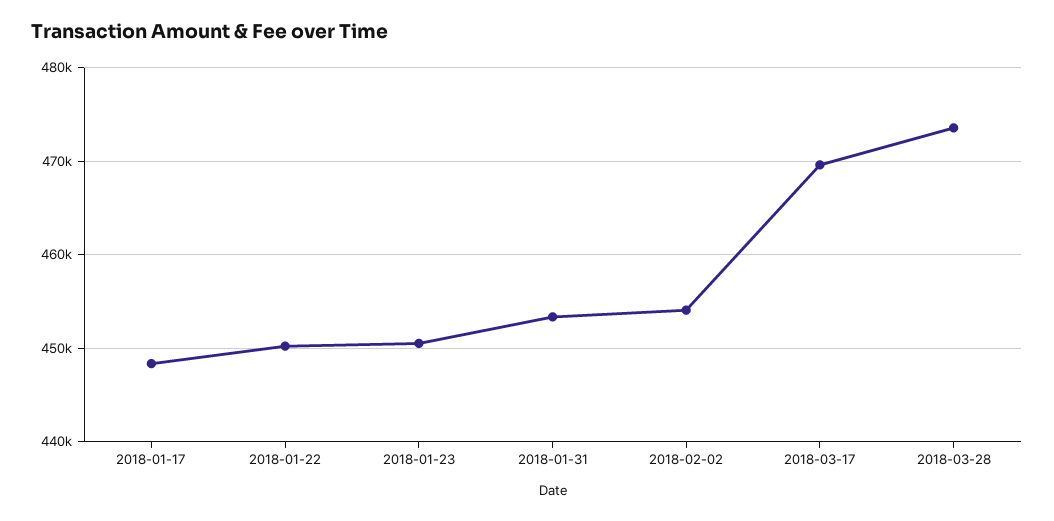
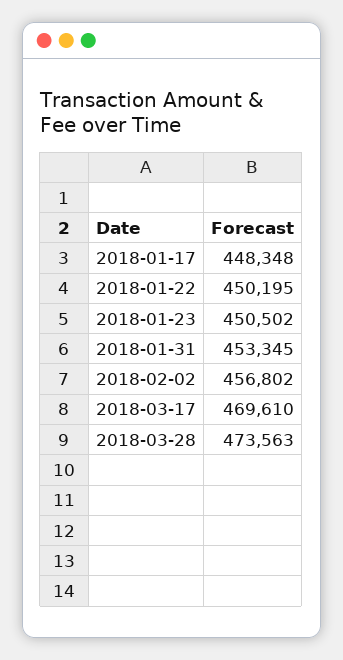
2018-02-02: 454000 -> 456802

